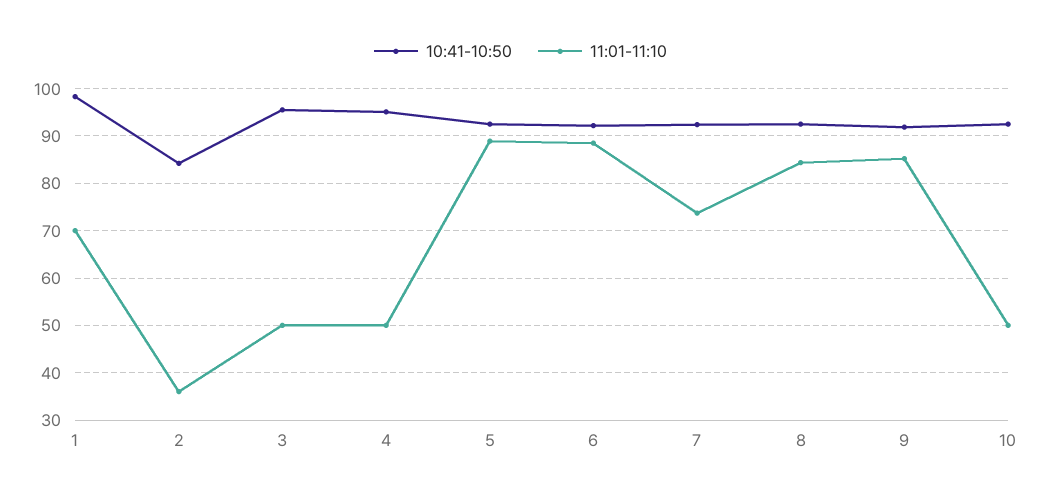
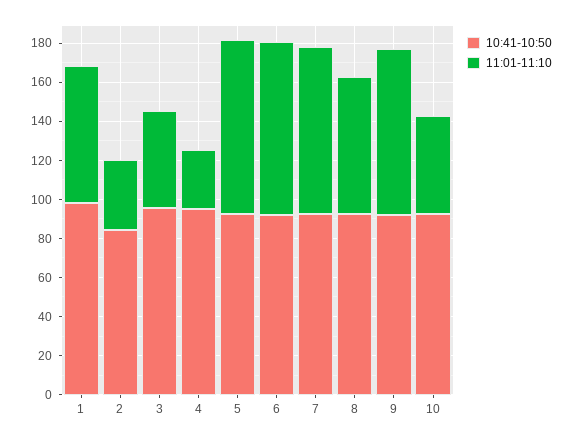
11:01-11:10, 4: 50 -> 30
11:01-11:10, 7: 74 -> 85
11:01-11:10, 8: 84 -> 70

